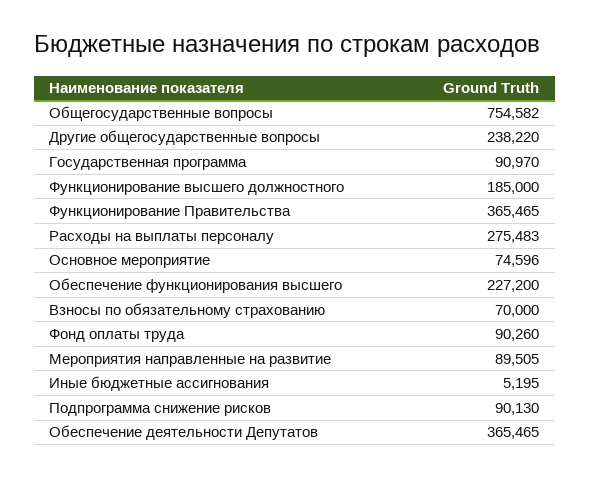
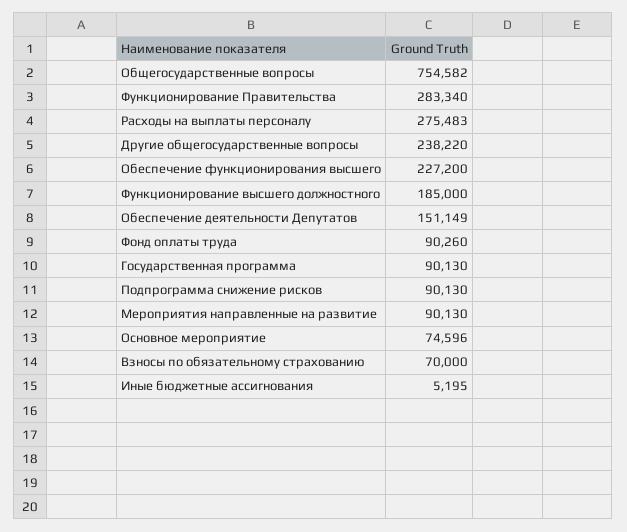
Государственная программа: 90970 -> 90130
Функционирование Правительства: 365465 -> 283340
Мероприятия направленные на развитие: 89505 -> 90130
Обеспечение деятельности Депутатов: 365465 -> 151149

